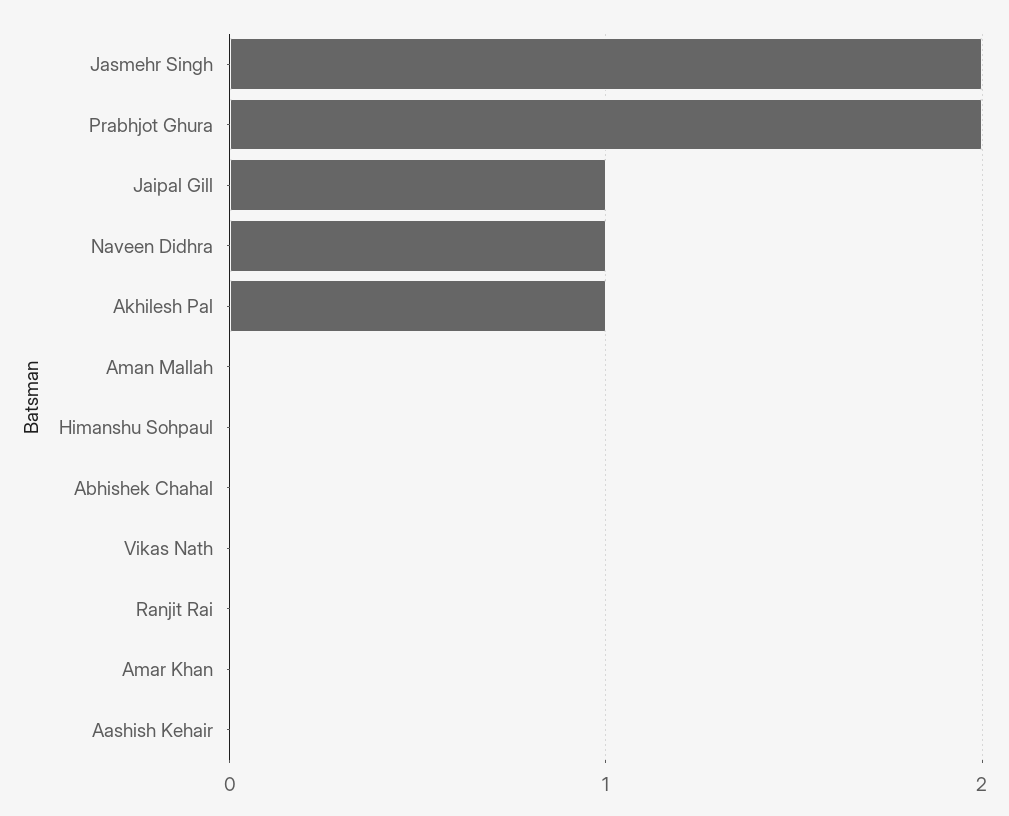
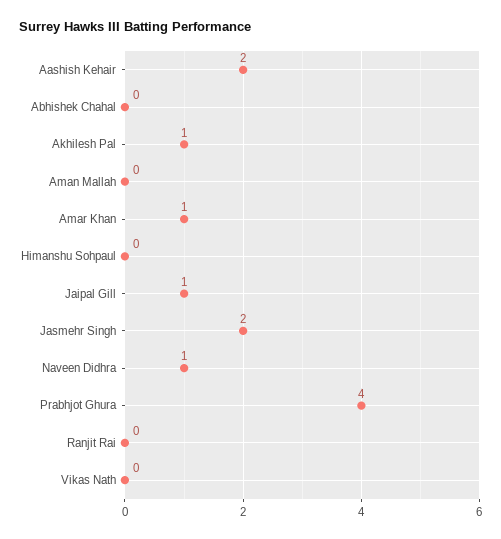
Prabhjot Ghura: 2 -> 4
Amar Khan: 0 -> 1
Aashish Kehair: 0 -> 2

